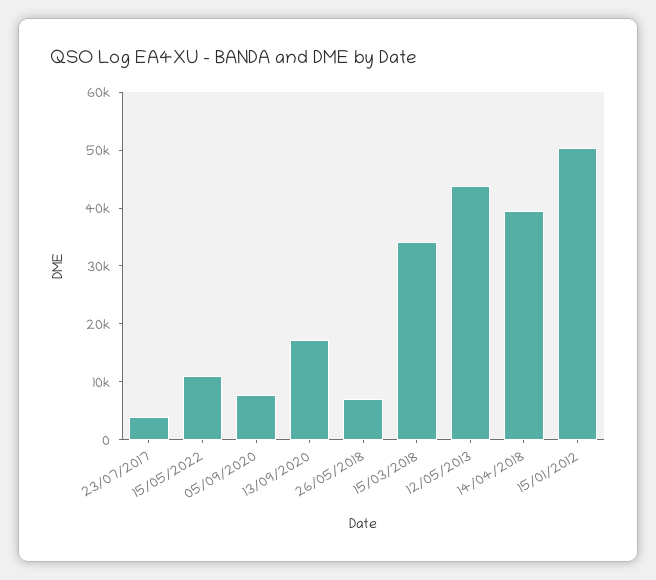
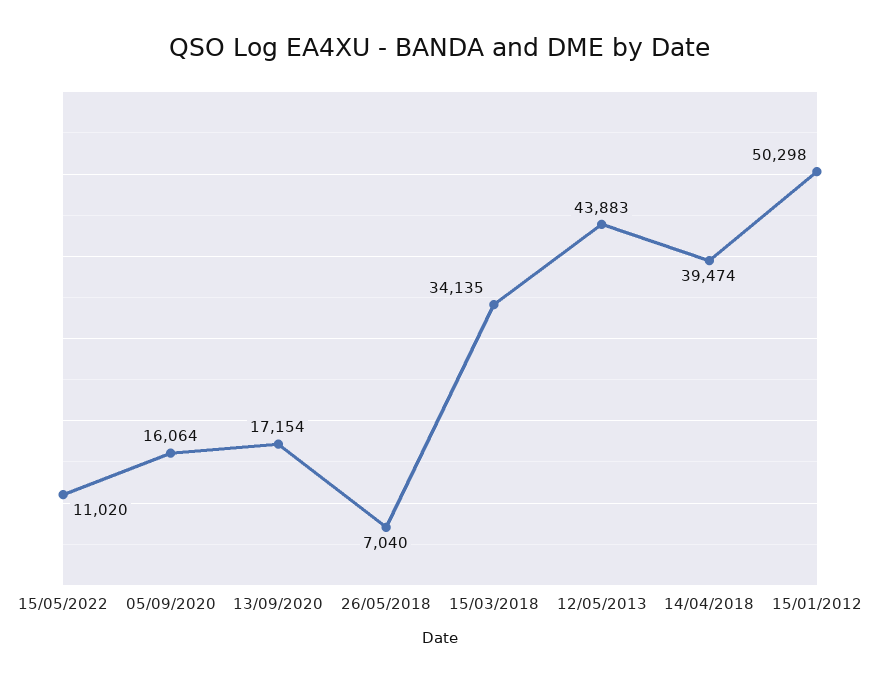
23/07/2017: 4000 -> none
05/09/2020: 8000 -> 16064

